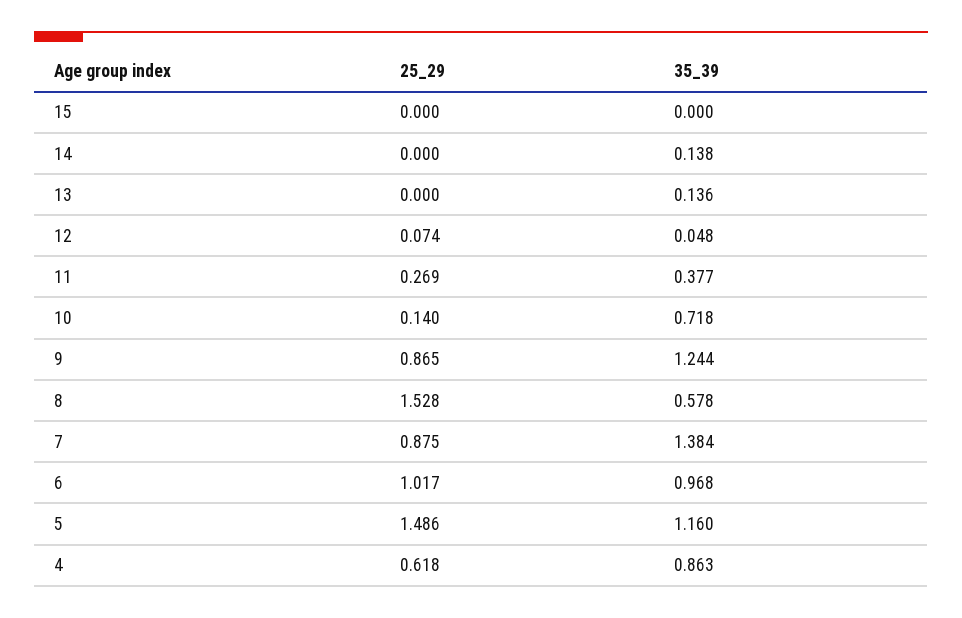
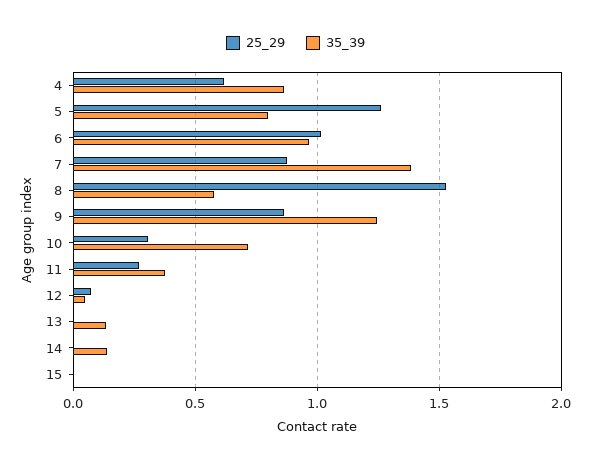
25_29, 10: 0.14 -> 0.3
25_29, 5: 1.486 -> 1.25
35_39, 5: 1.16 -> 0.8

